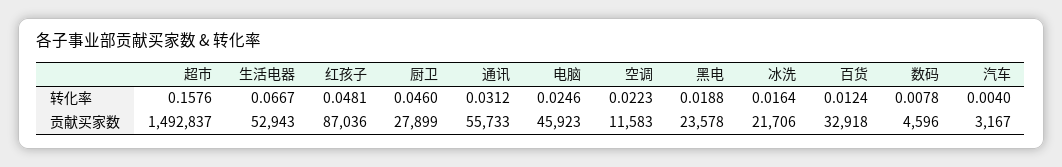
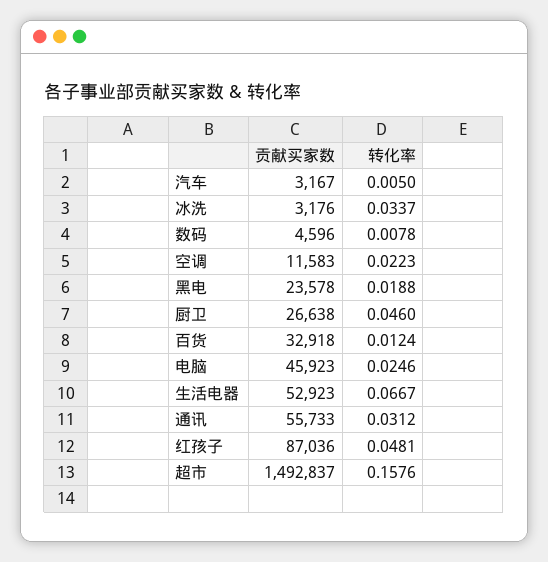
冰洗, 转化率: 0.0164 -> 0.0337
汽车, 转化率: 0.004 -> 0.005
生活电器, 贡献买家数: 52943 -> 52923
厨卫, 贡献买家数: 27899 -> 26638
冰洗, 贡献买家数: 21706 -> 3176

